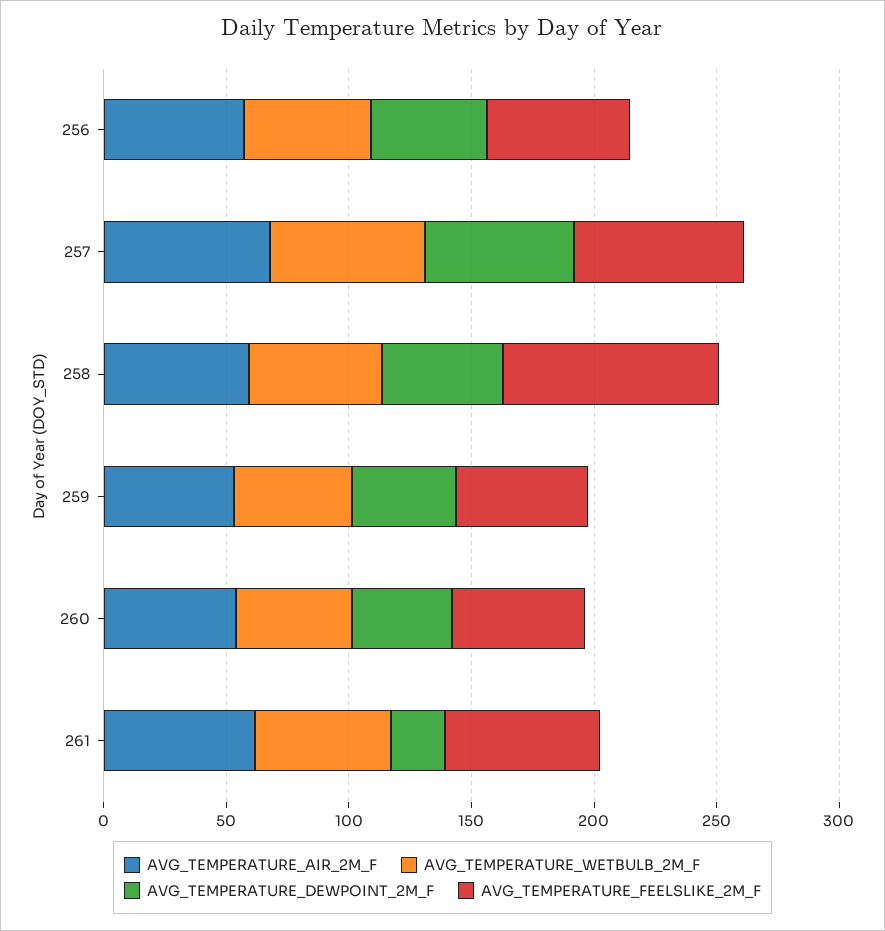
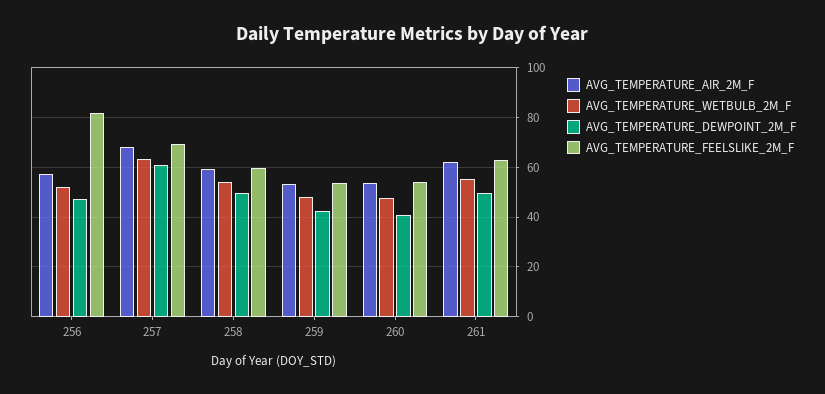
AVG_TEMPERATURE_FEELSLIKE_2M_F, 256: 60 -> 82.5
AVG_TEMPERATURE_FEELSLIKE_2M_F, 258: 90 -> 60
AVG_TEMPERATURE_DEWPOINT_2M_F, 261: 20 -> 50

